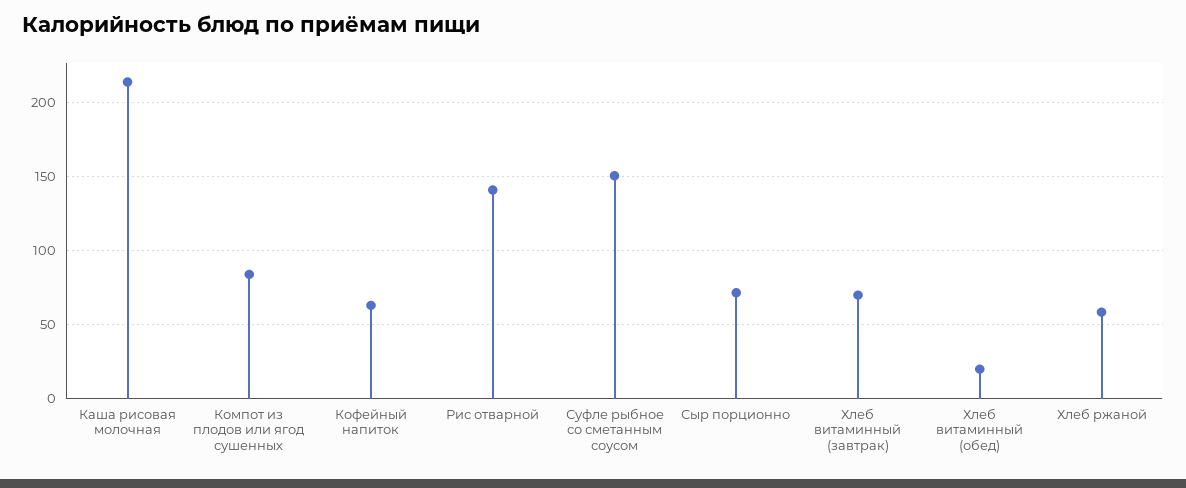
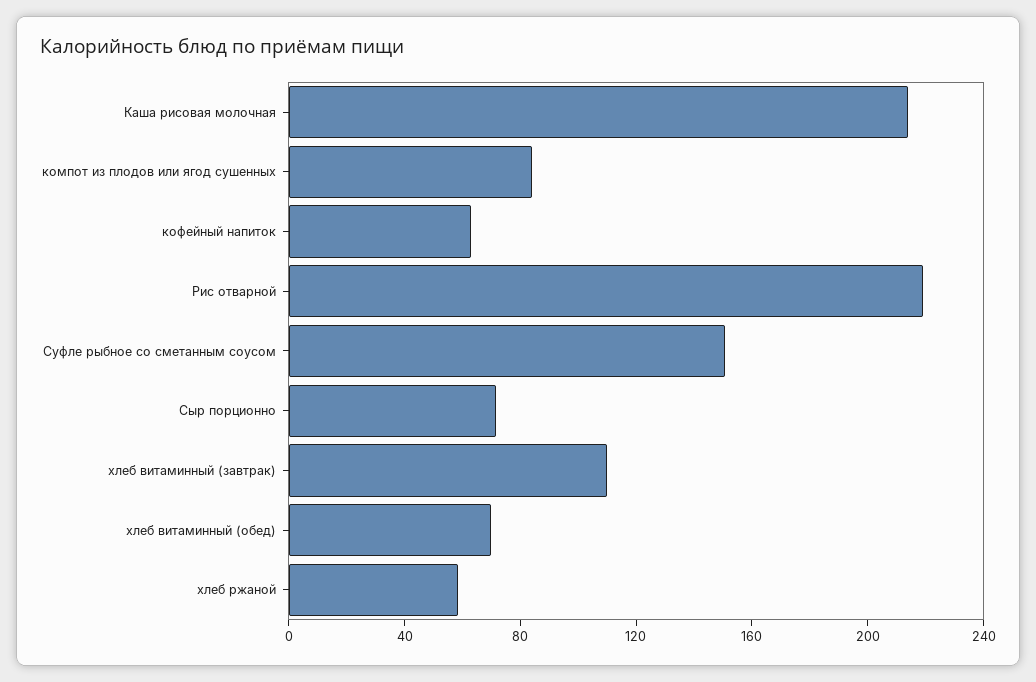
Рис отварной: 140 -> 220
Хлеб витаминный (завтрак): 70 -> 110
Хлеб витаминный (обед): 20 -> 70

